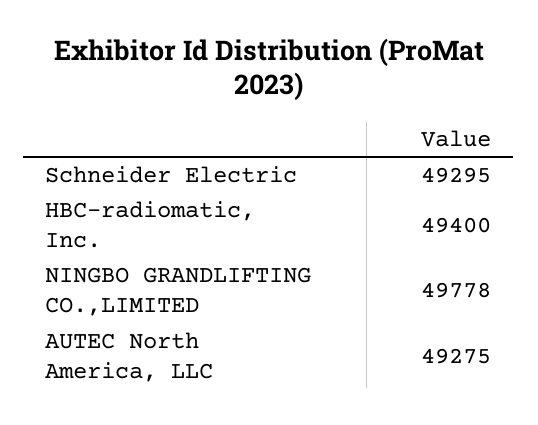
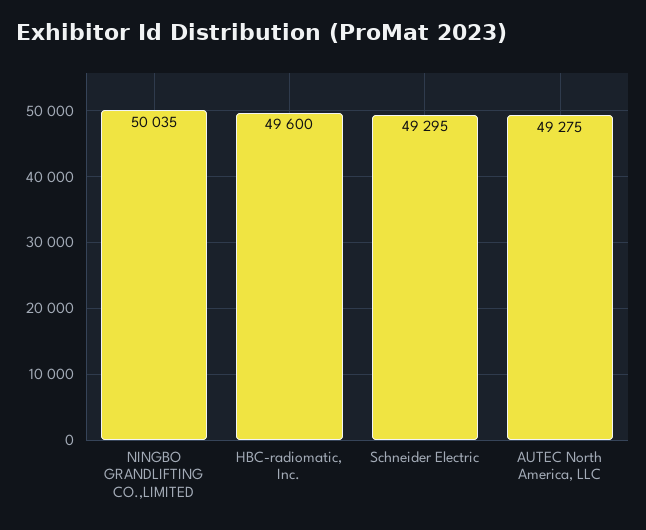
HBC-radiomatic, Inc.: 49400 -> 49600
NINGBO GRANDLIFTING CO.,LIMITED: 49778 -> 50035

